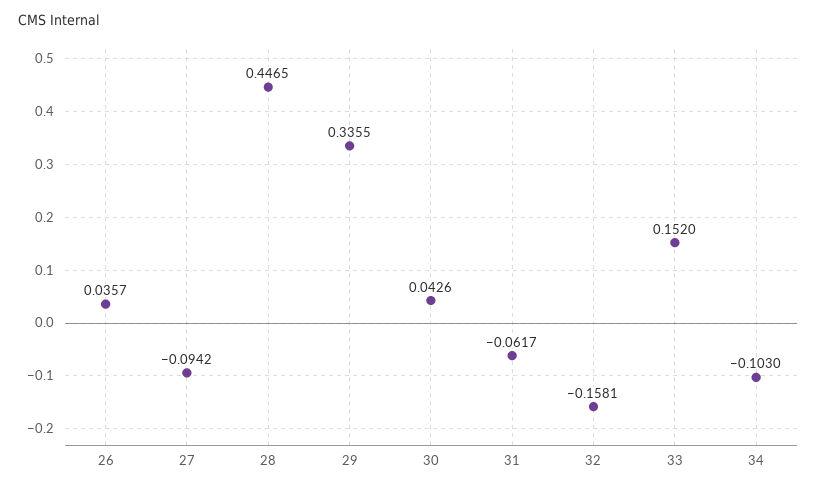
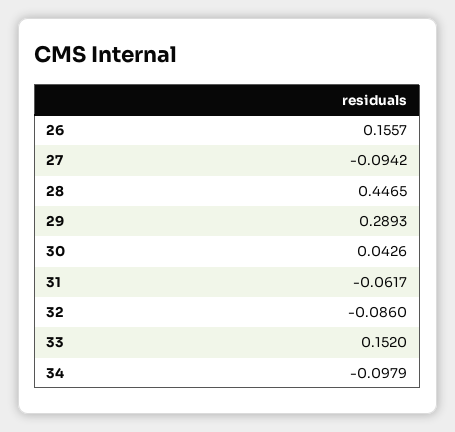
26: 0.0357 -> 0.1557
29: 0.3355 -> 0.2893
32: -0.1581 -> -0.086
34: -0.103 -> -0.0979

